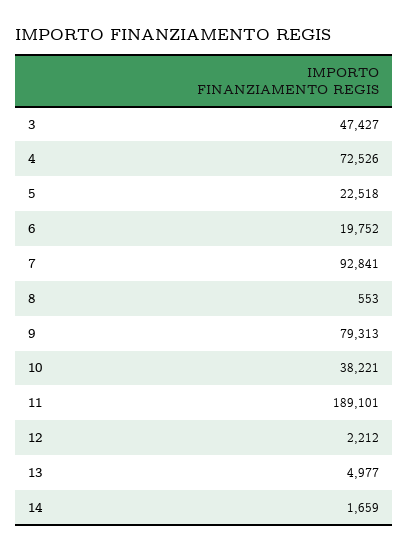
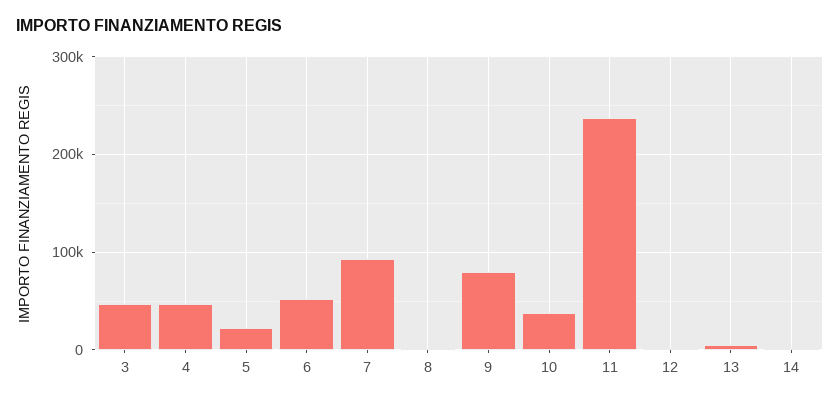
4: 72526 -> 50000
6: 19752 -> 50000
11: 189101 -> 240000

